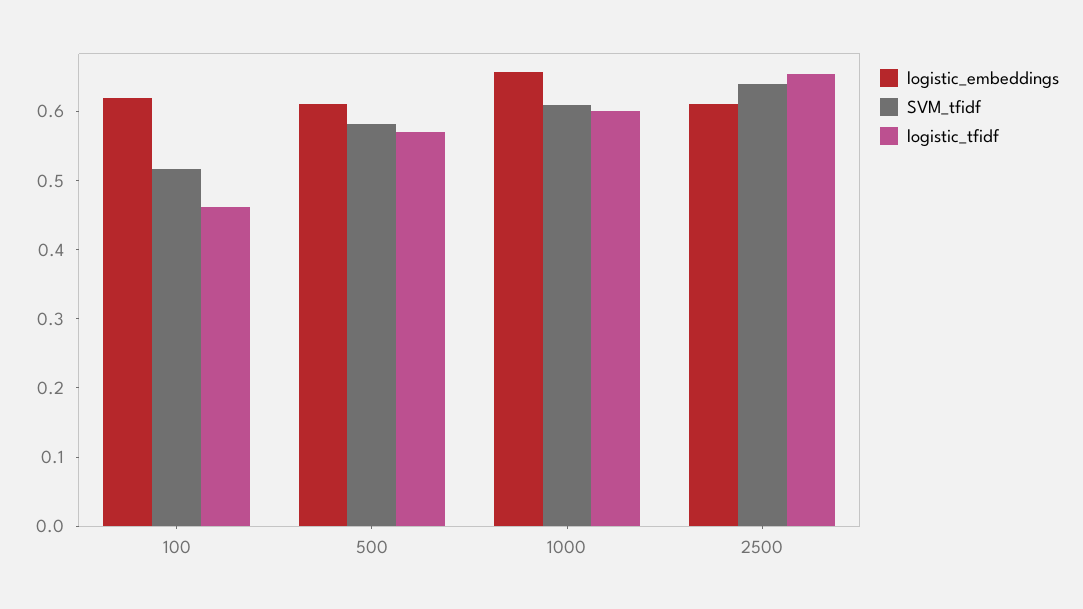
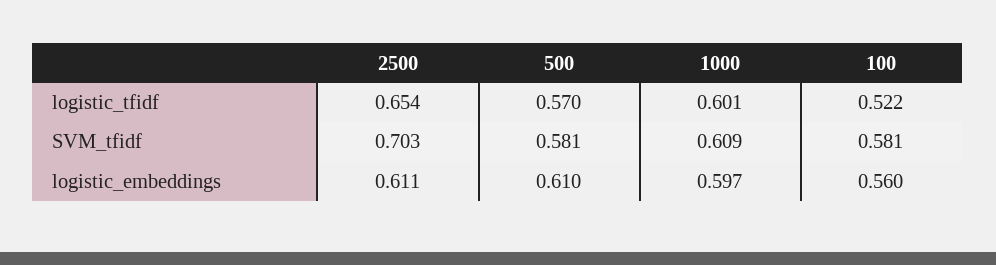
logistic_embeddings, 100: 0.62 -> 0.56
SVM_tfidf, 100: 0.52 -> 0.581
logistic_tfidf, 100: 0.46 -> 0.522
logistic_embeddings, 1000: 0.66 -> 0.597
SVM_tfidf, 2500: 0.64 -> 0.703

